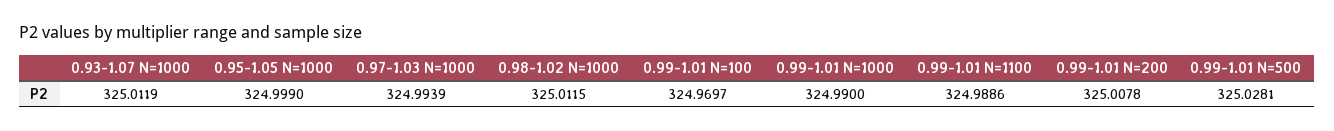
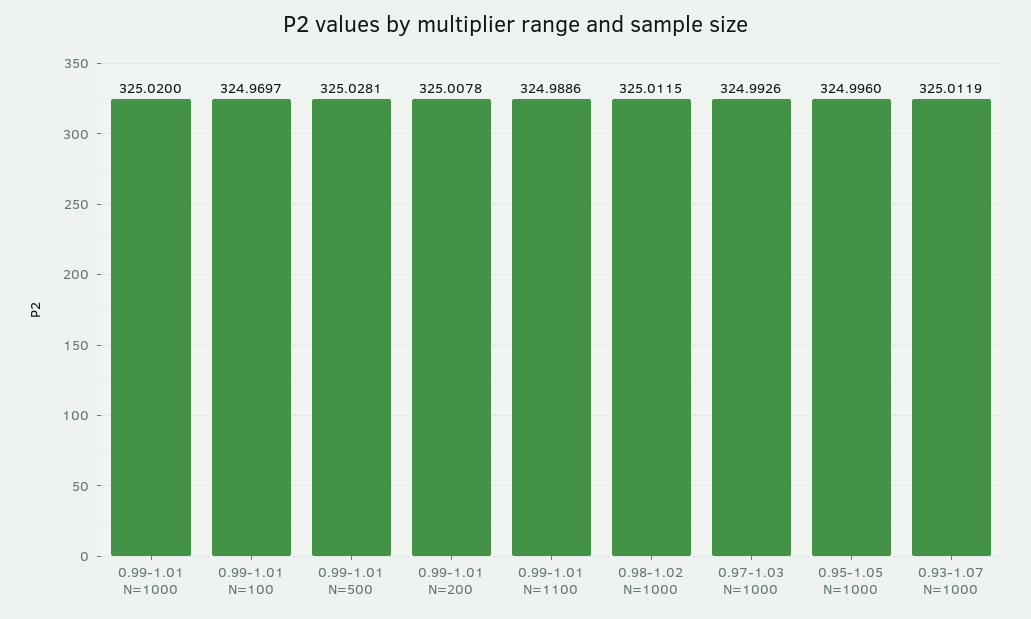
0.95-1.05 N=1000: 324.999 -> 324.996
0.97-1.03 N=1000: 324.9939 -> 324.9926
0.99-1.01 N=1000: 324.99 -> 325.02

